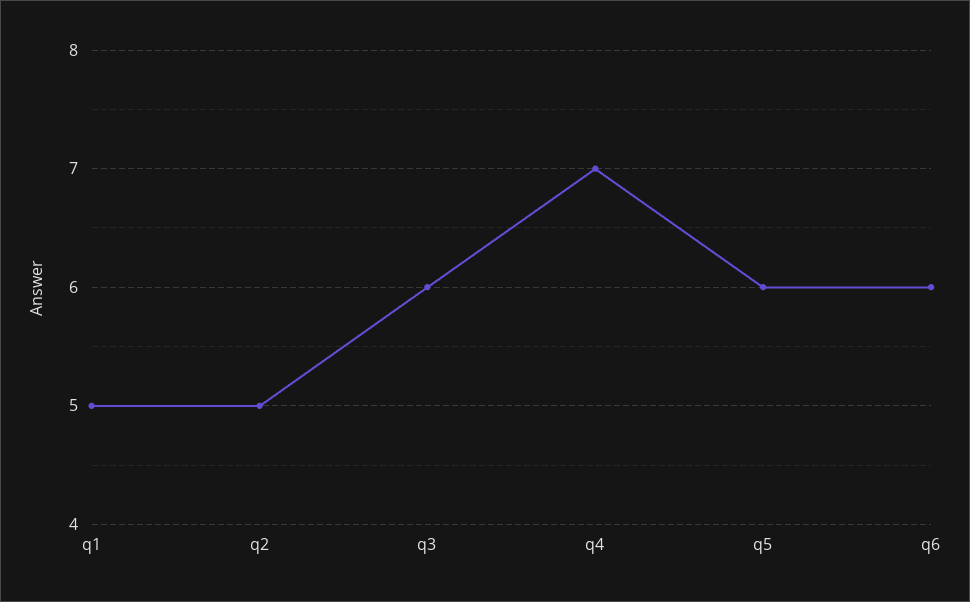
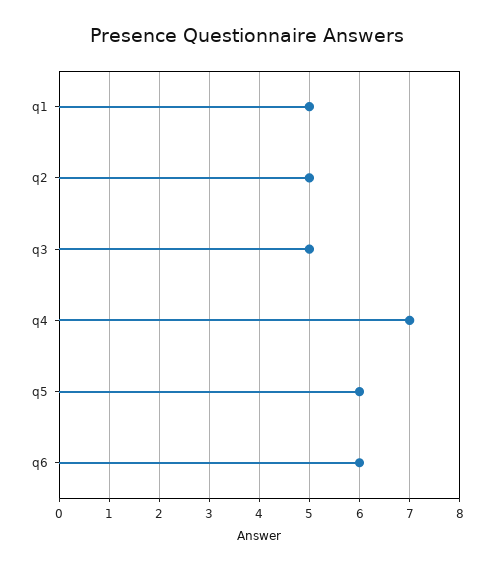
q3: 6 -> 5

